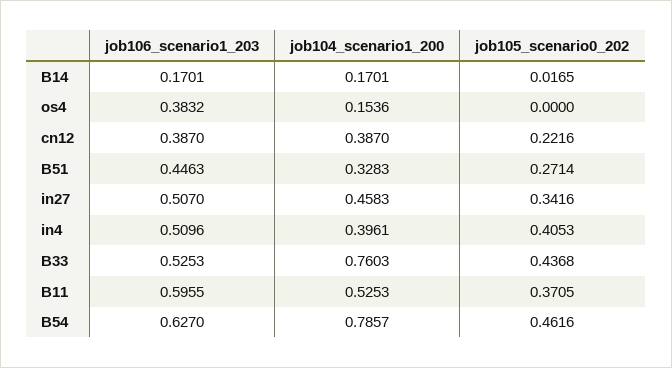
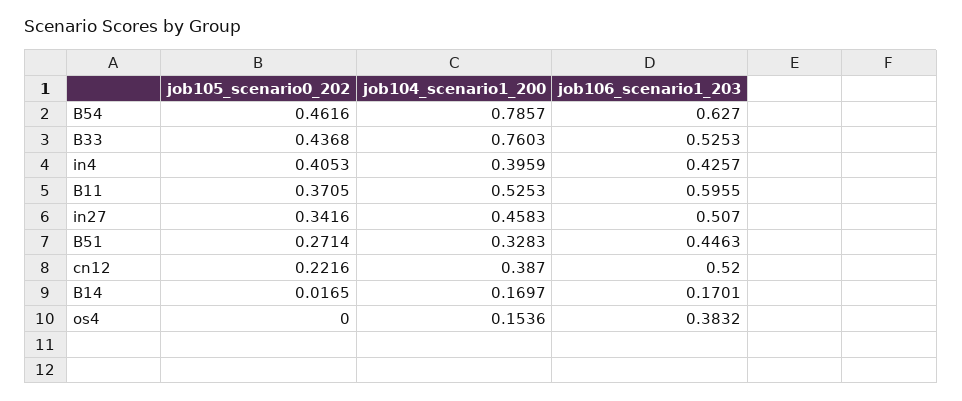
job104_scenario1_200, B14: 0.1701 -> 0.1697
job106_scenario1_203, cn12: 0.387 -> 0.52
job106_scenario1_203, in4: 0.5096 -> 0.4257
job104_scenario1_200, in4: 0.3961 -> 0.3959

